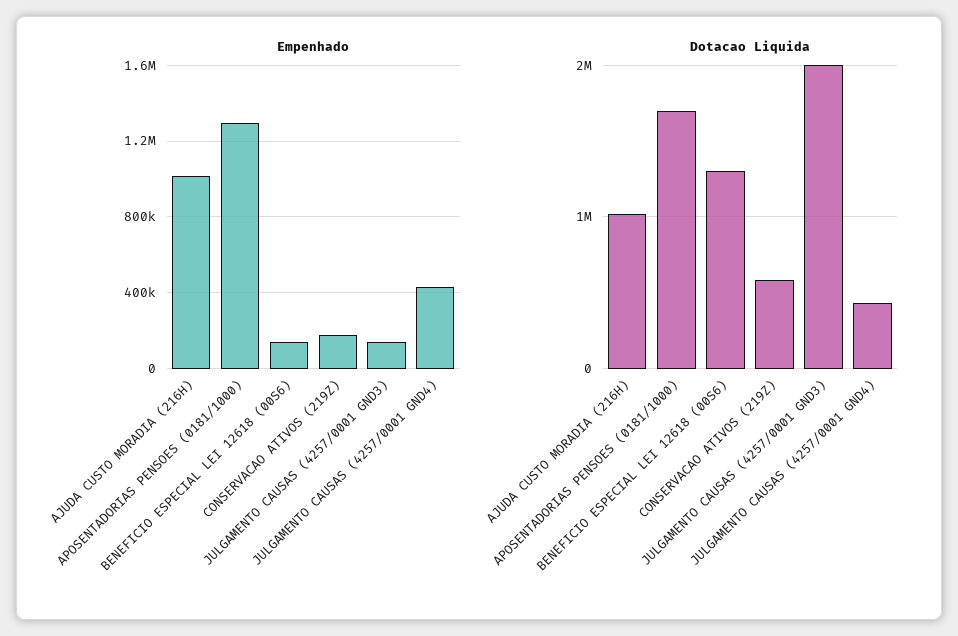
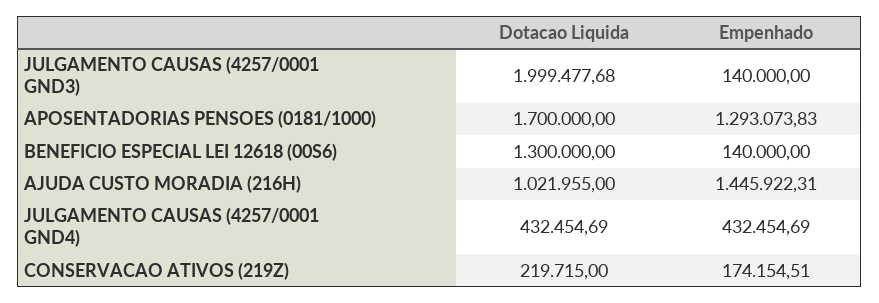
Empenhado, AJUDA CUSTO MORADIA (216H): 1000000 -> 1445922.31
Dotacao Liquida, CONSERVACAO ATIVOS (219Z): 600000 -> 219715

